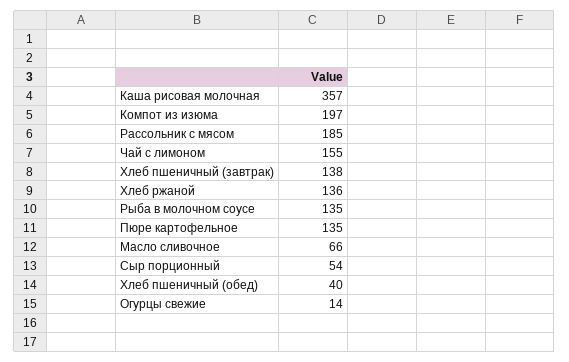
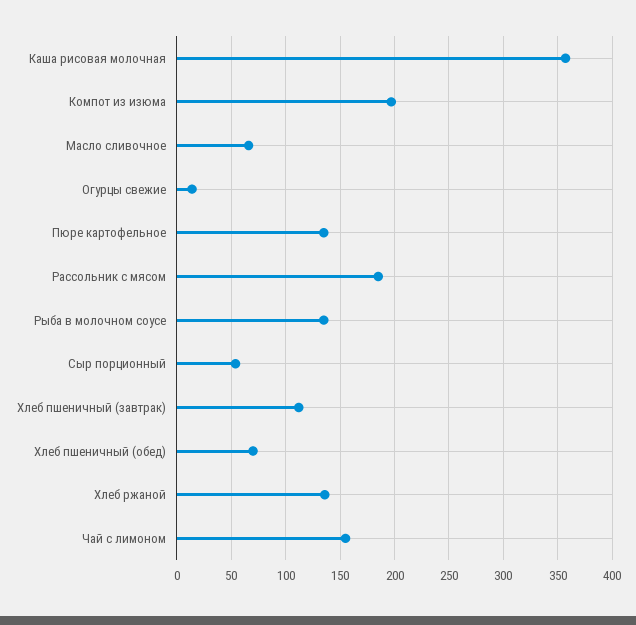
Хлеб пшеничный (завтрак): 138 -> 110
Хлеб пшеничный (обед): 40 -> 70

